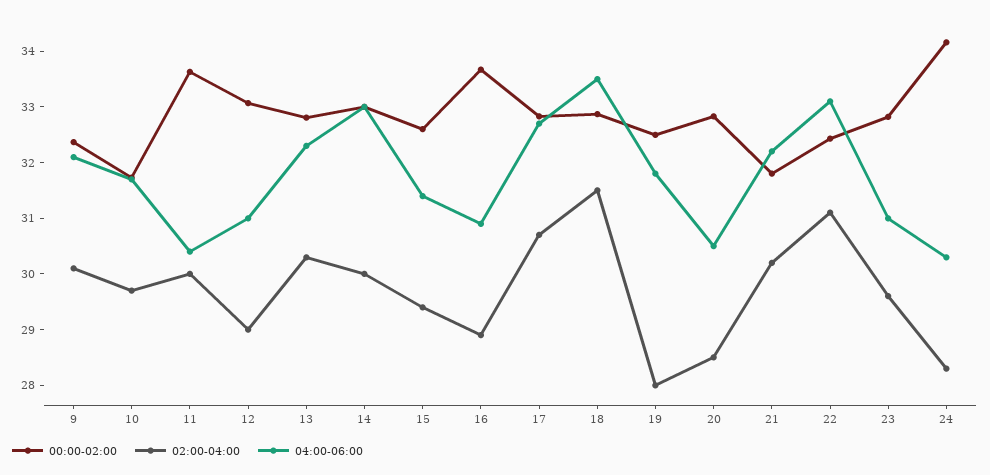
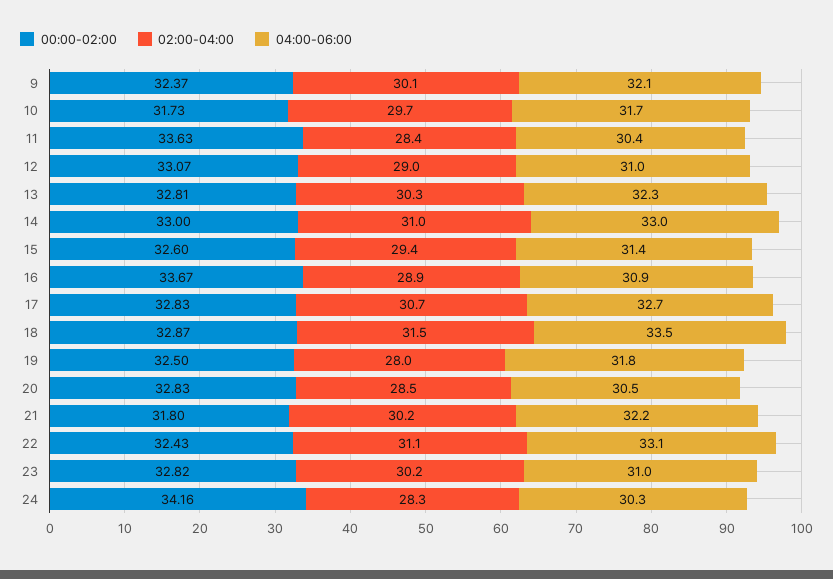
02:00-04:00, 11: 30 -> 28.4
02:00-04:00, 14: 30 -> 31
02:00-04:00, 23: 29.6 -> 30.2

